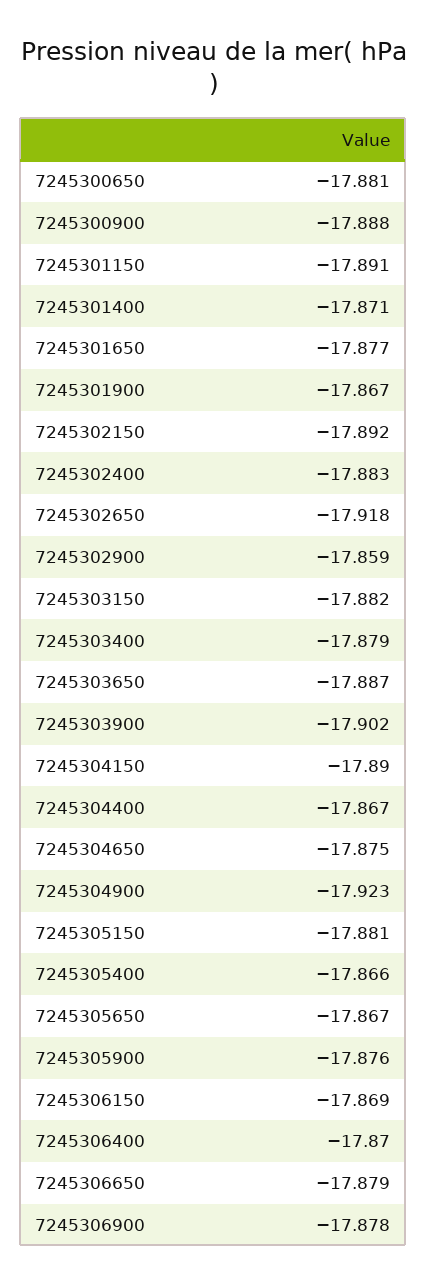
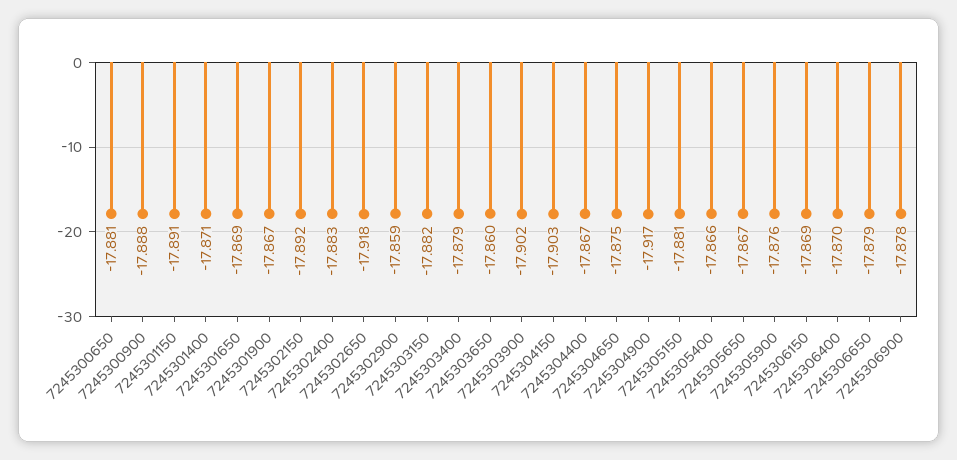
7245301650: -17.877 -> -17.869
7245303650: -17.887 -> -17.86
7245304150: -17.89 -> -17.903
7245304900: -17.923 -> -17.917

